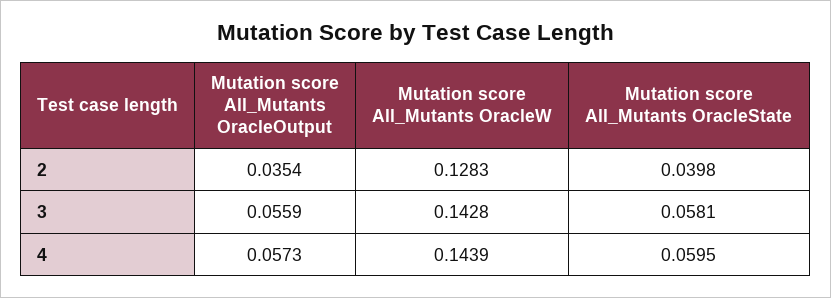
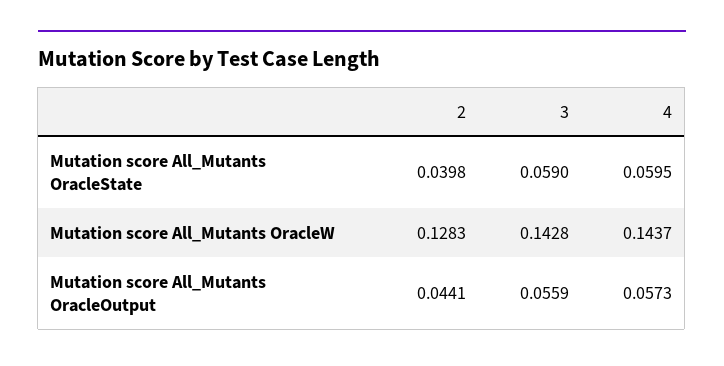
Mutation score All_Mutants OracleOutput, 2: 0.0354 -> 0.0441
Mutation score All_Mutants OracleState, 3: 0.0581 -> 0.059
Mutation score All_Mutants OracleW, 4: 0.1439 -> 0.1437

